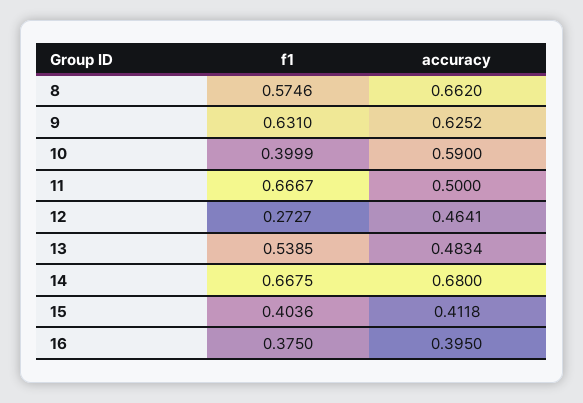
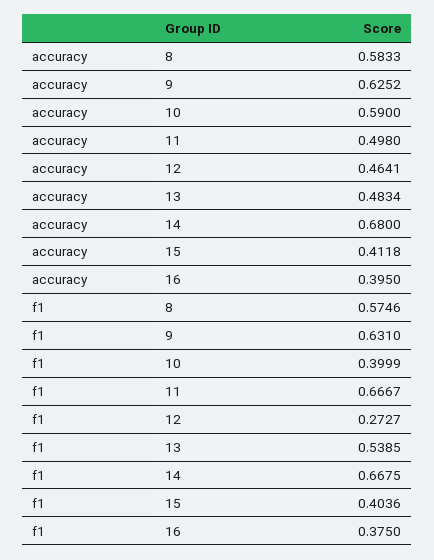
accuracy, 8: 0.662 -> 0.5833
accuracy, 11: 0.5 -> 0.498

